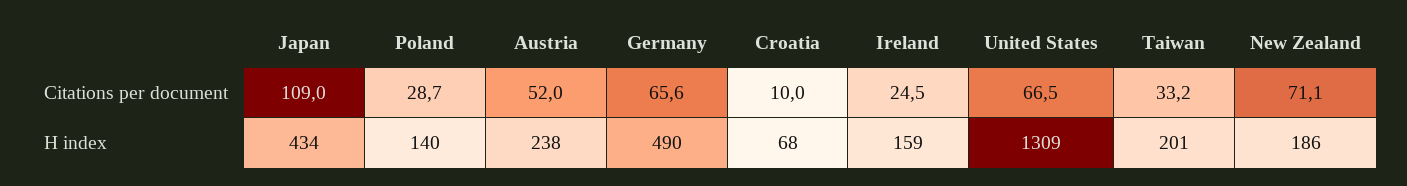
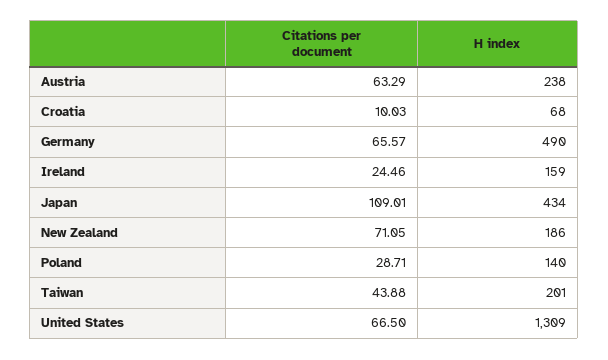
Austria, Citations per document: 52 -> 63.29
Taiwan, Citations per document: 33.2 -> 43.88

